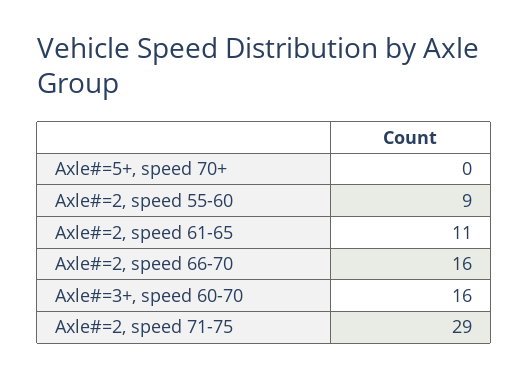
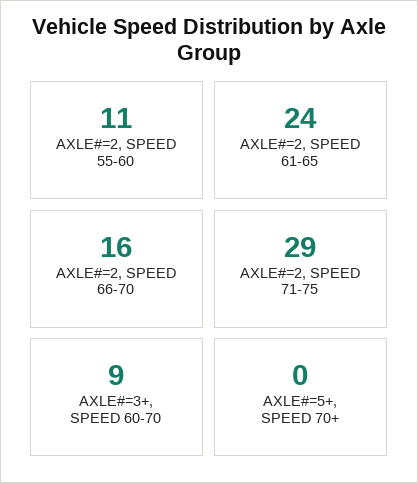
Axle#=2, speed 55-60: 9 -> 11
Axle#=2, speed 61-65: 11 -> 24
Axle#=3+, speed 60-70: 16 -> 9

